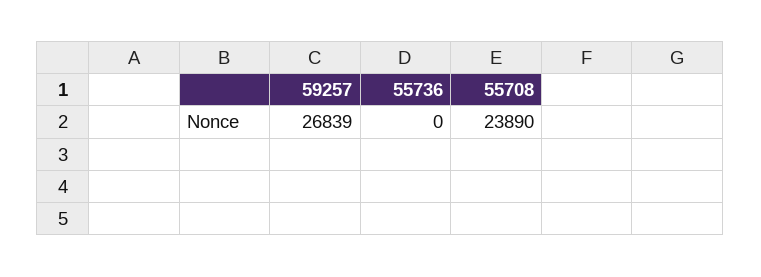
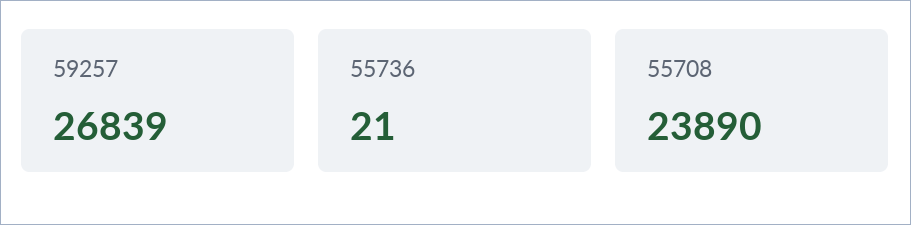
55736: 0 -> 21

